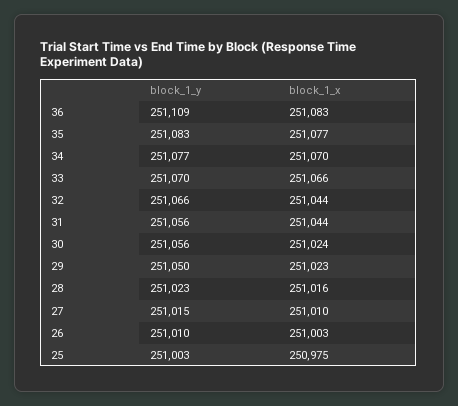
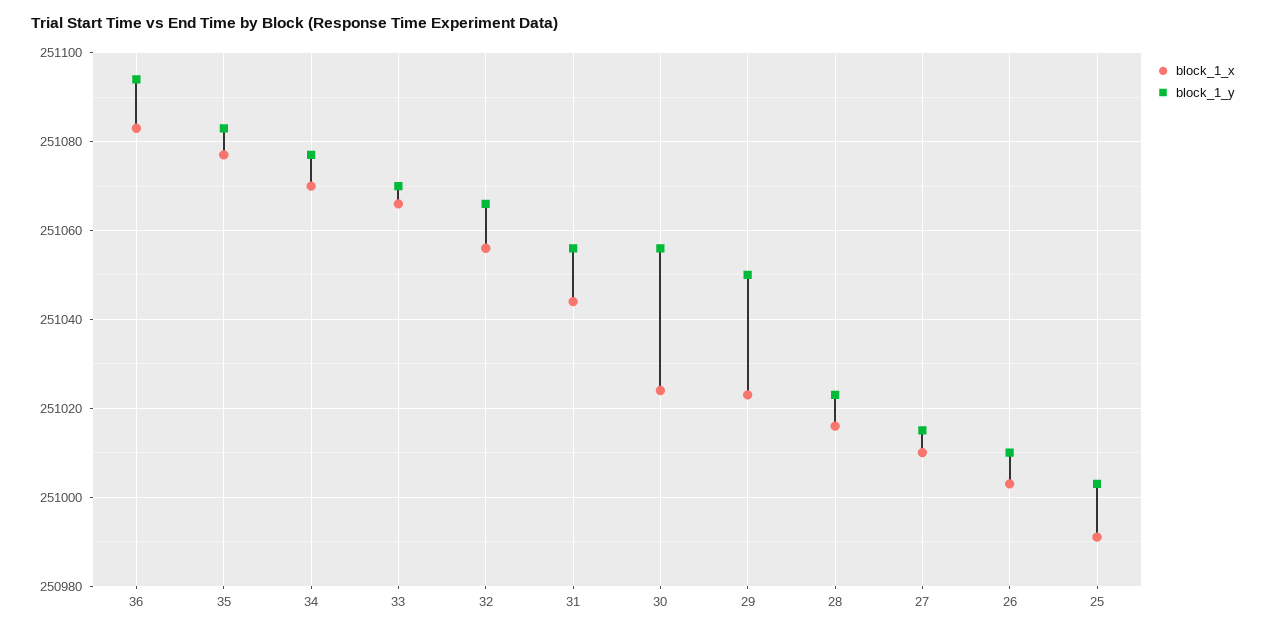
block_1_y, 36: 251109 -> 251095
block_1_x, 32: 251044 -> 251055
block_1_x, 25: 250975 -> 250990

